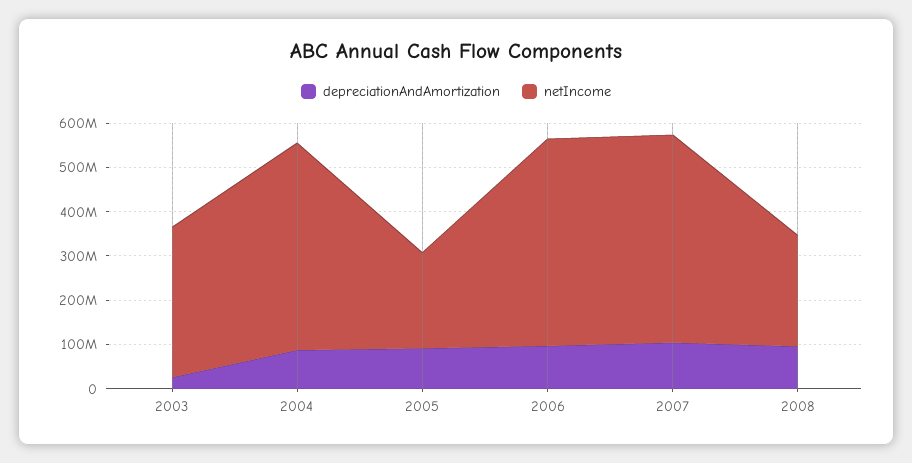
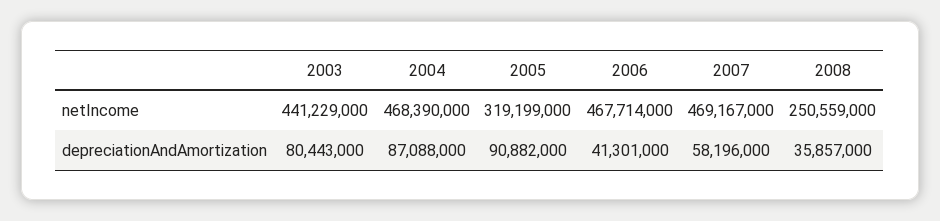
depreciationAndAmortization, 2003: 20000000 -> 80443000
netIncome, 2003: 340000000 -> 441229000
netIncome, 2005: 220000000 -> 319199000
depreciationAndAmortization, 2006: 100000000 -> 41301000
depreciationAndAmortization, 2007: 100000000 -> 58196000
depreciationAndAmortization, 2008: 100000000 -> 35857000

